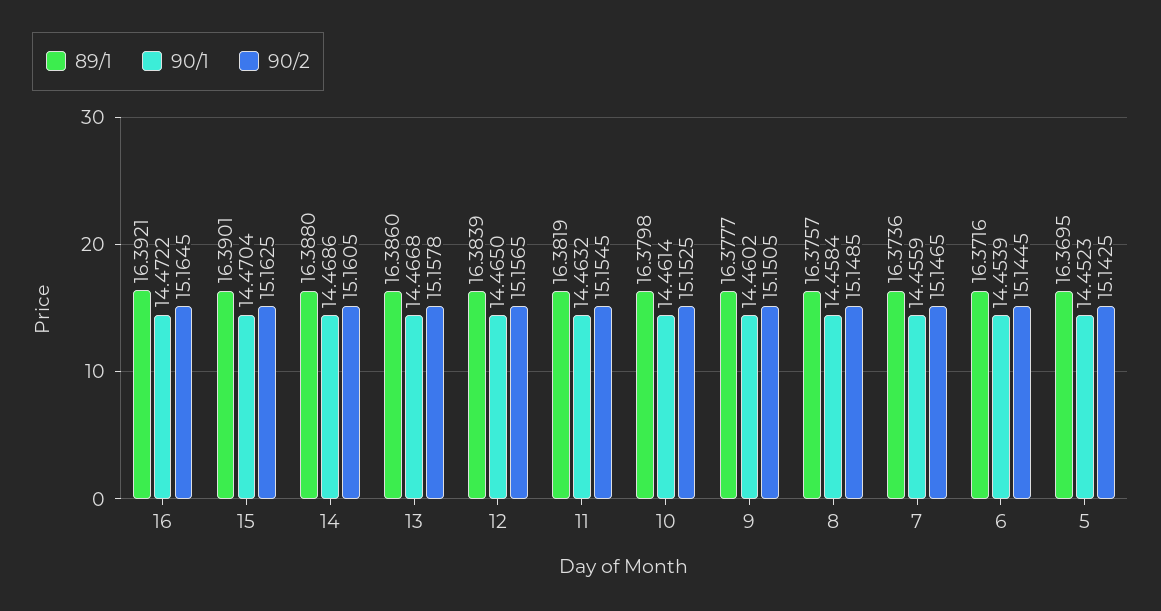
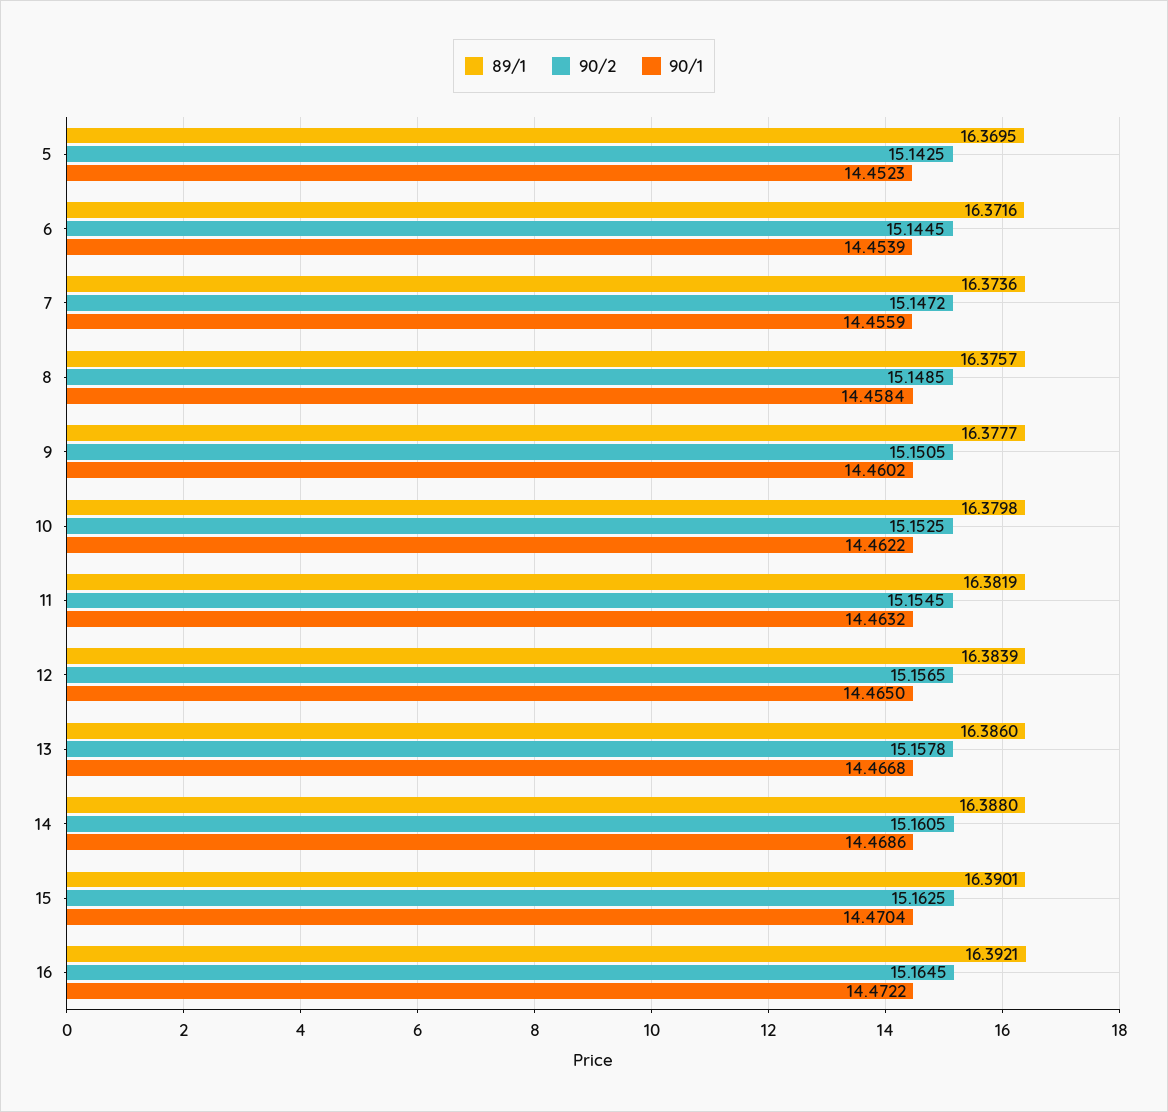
90/1, 10: 14.4614 -> 14.4622
90/2, 7: 15.1465 -> 15.1472

